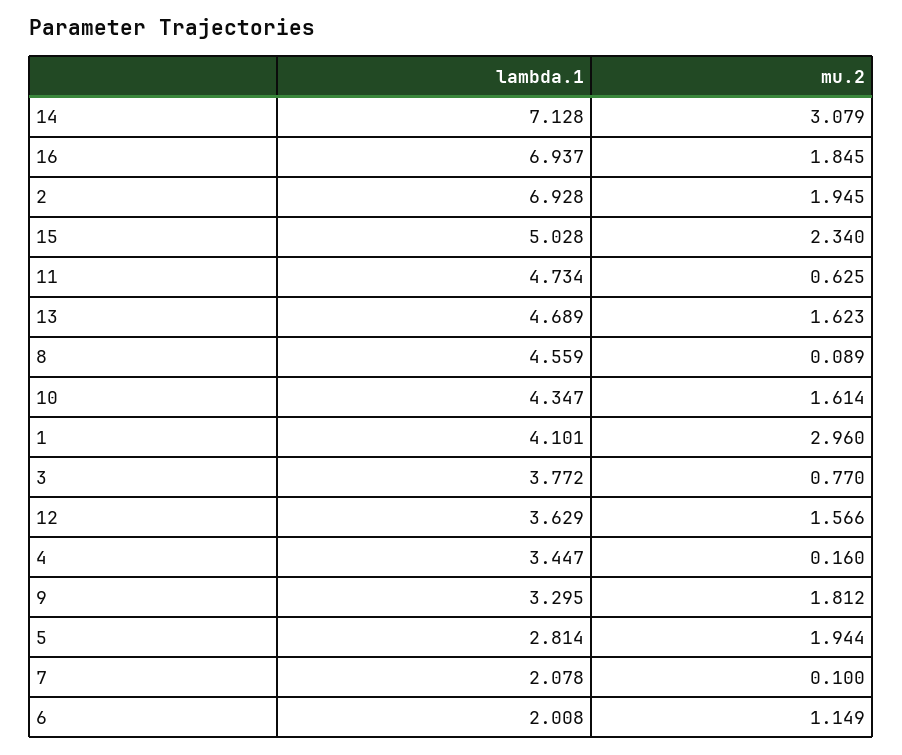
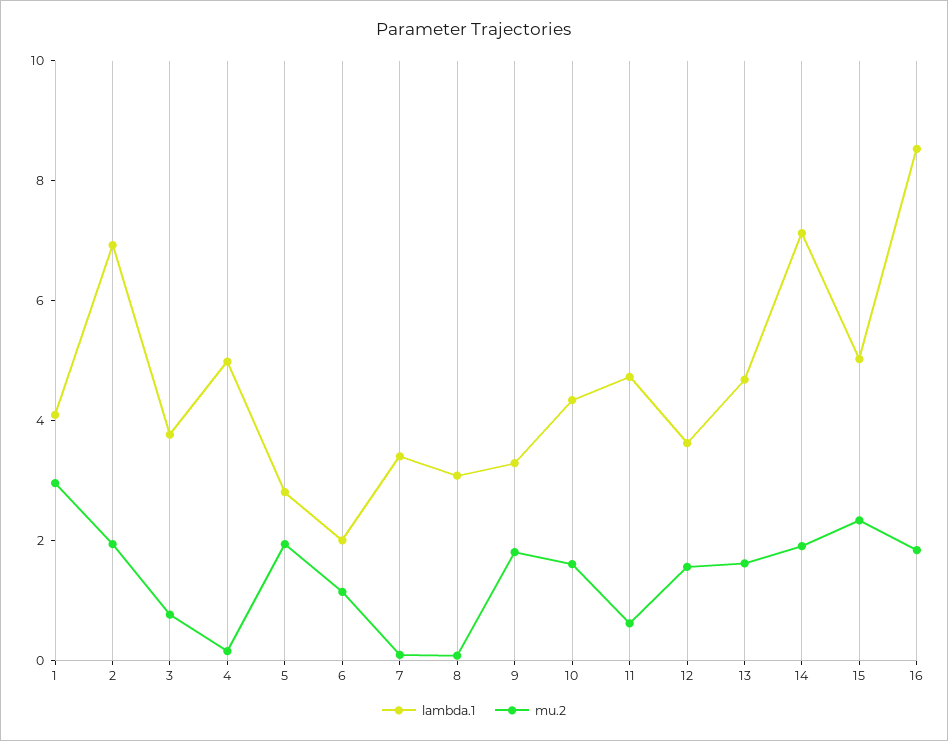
mu.2, 14: 3.079 -> 2
lambda.1, 16: 6.937 -> 8.5
lambda.1, 8: 4.559 -> 3
lambda.1, 4: 3.447 -> 5
lambda.1, 7: 2.078 -> 3.5

